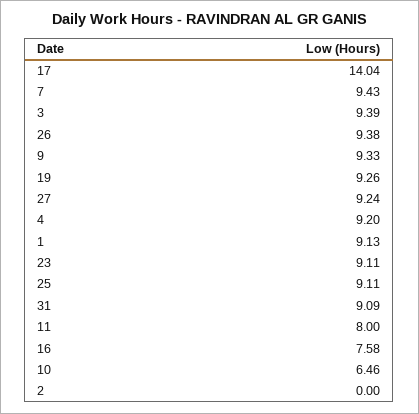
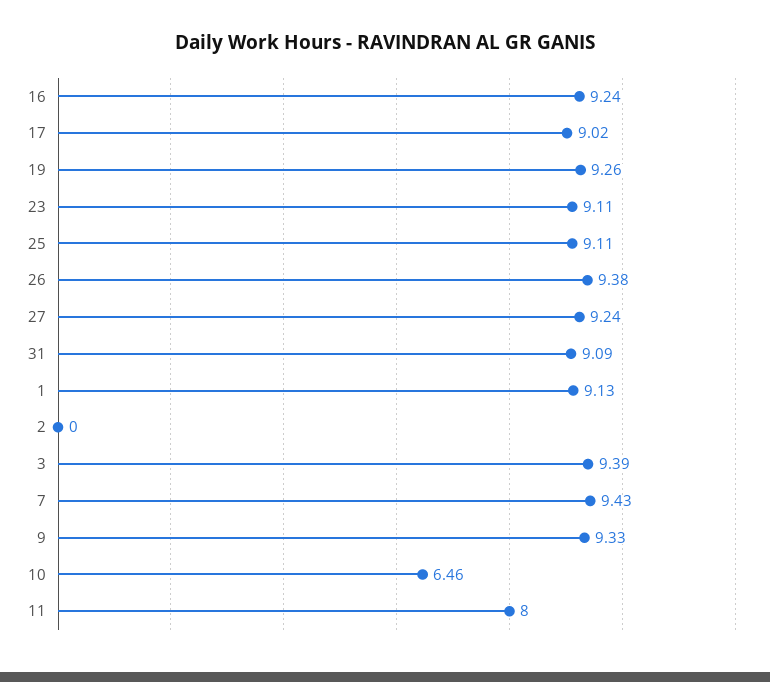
17: 14.04 -> 9.02
4: 9.2 -> none
16: 7.58 -> 9.24

